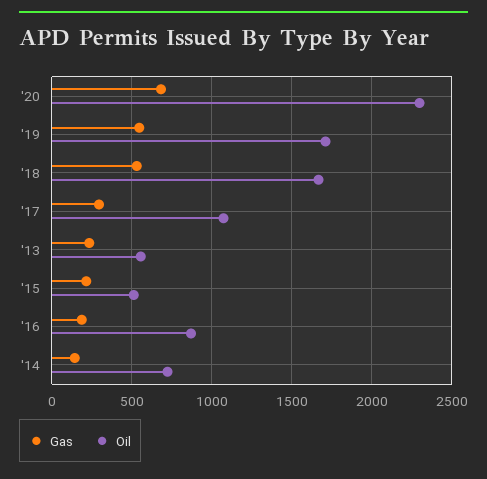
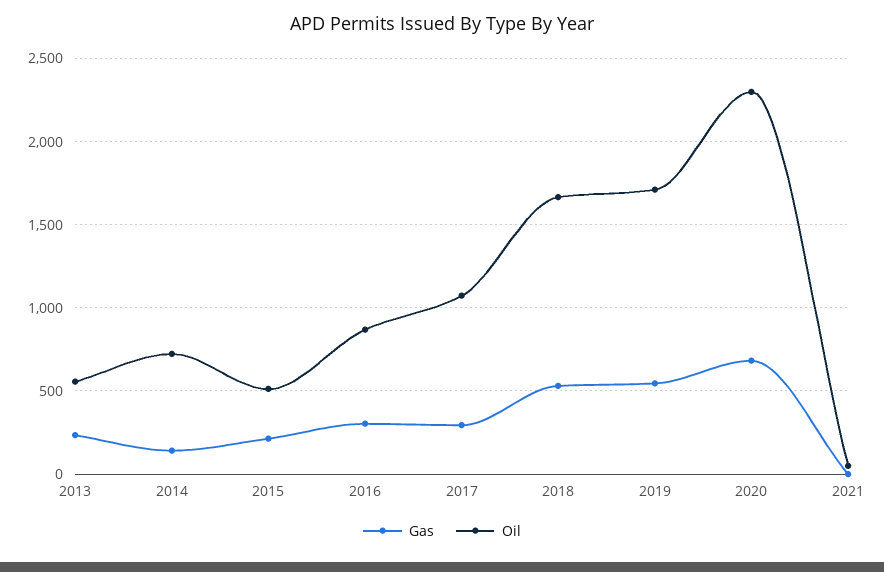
Gas, '16: 200 -> 300
Gas, 2021: none -> 0
Oil, 2021: none -> 50

